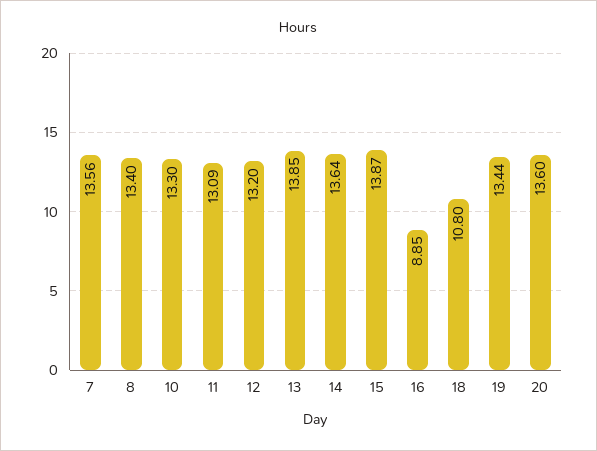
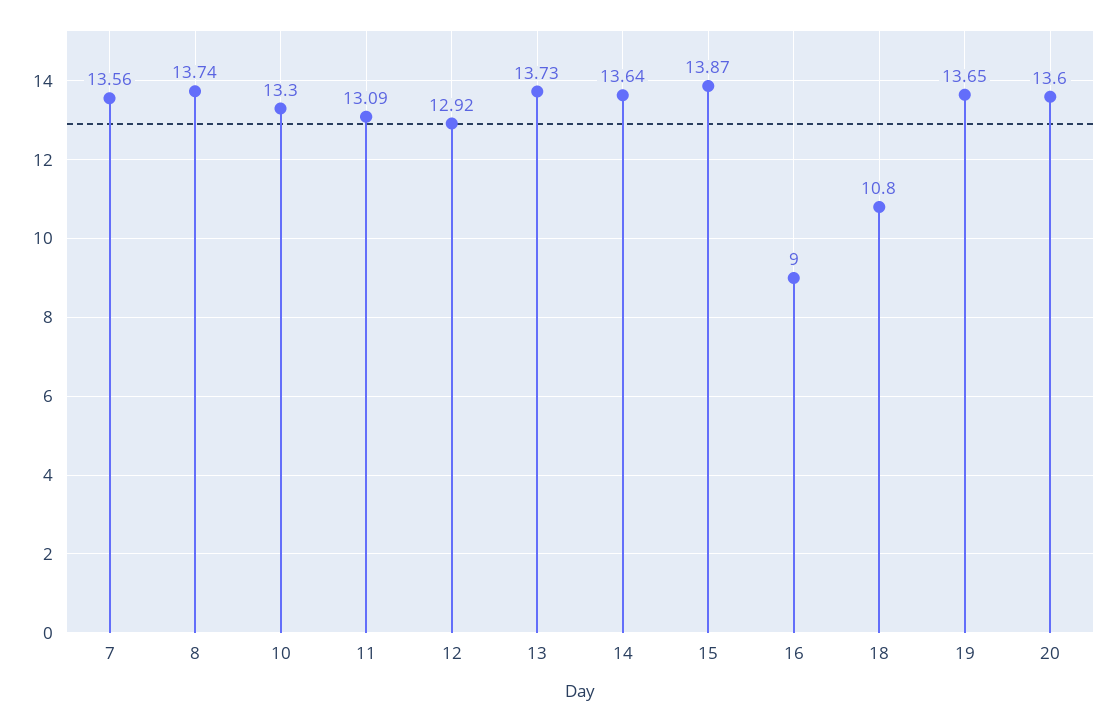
8: 13.4 -> 13.74
12: 13.2 -> 12.92
13: 13.85 -> 13.73
16: 8.85 -> 9
19: 13.44 -> 13.65

